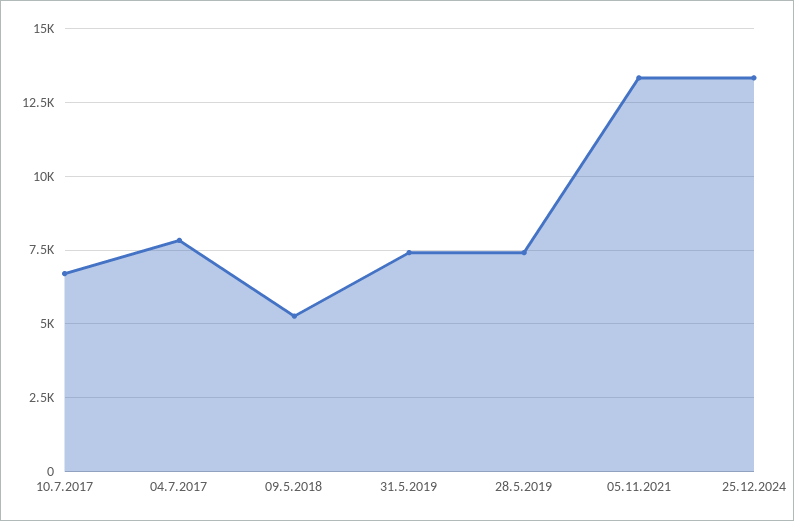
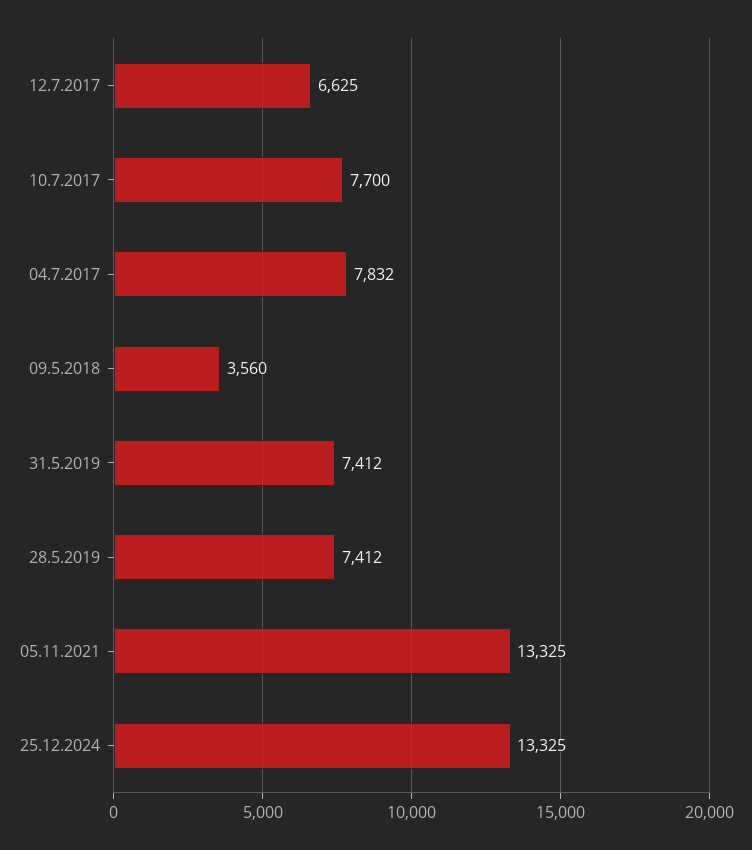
10.7.2017: 6750 -> 7700
09.5.2018: 5250 -> 3560
12.7.2017: none -> 6625

